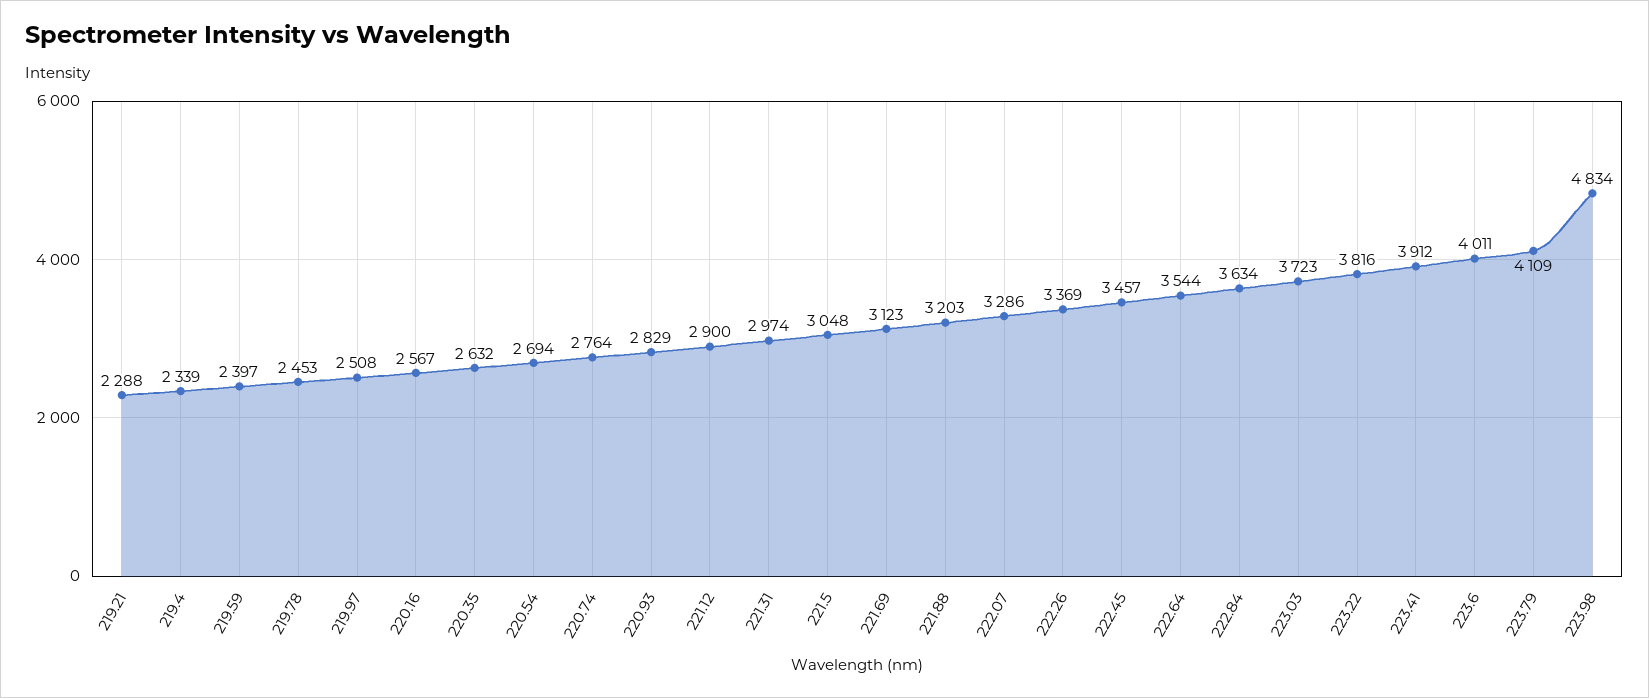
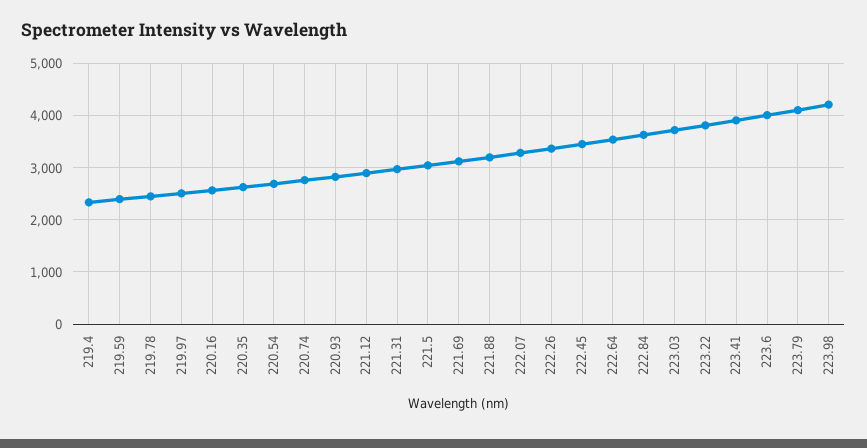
219.21: 2288 -> none
223.98: 4834 -> 4200

